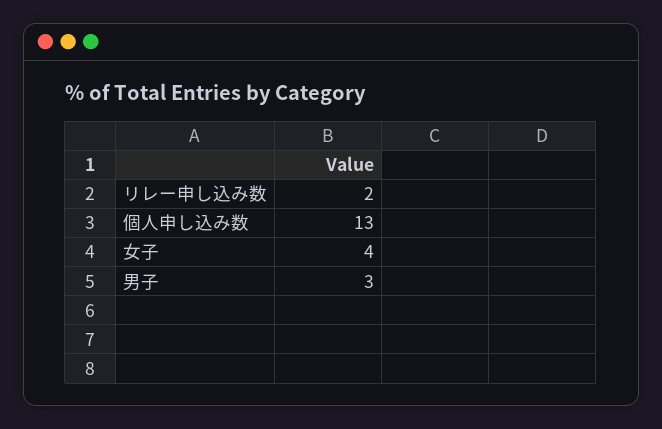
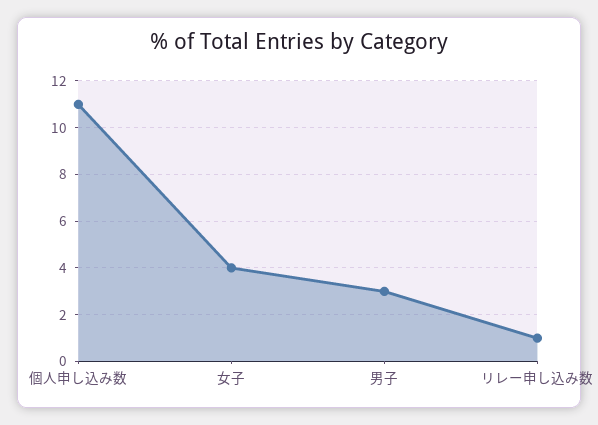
リレー申し込み数: 2 -> 1
個人申し込み数: 13 -> 11

